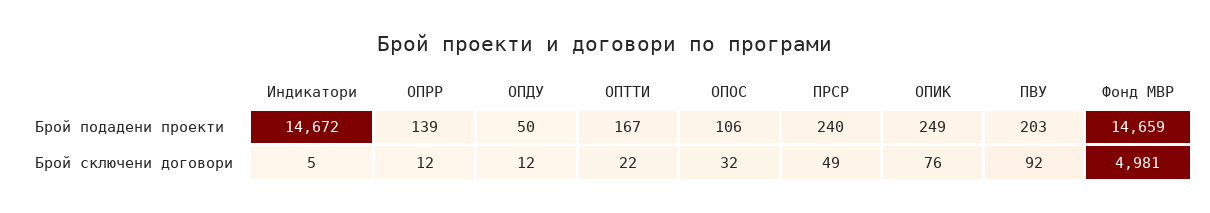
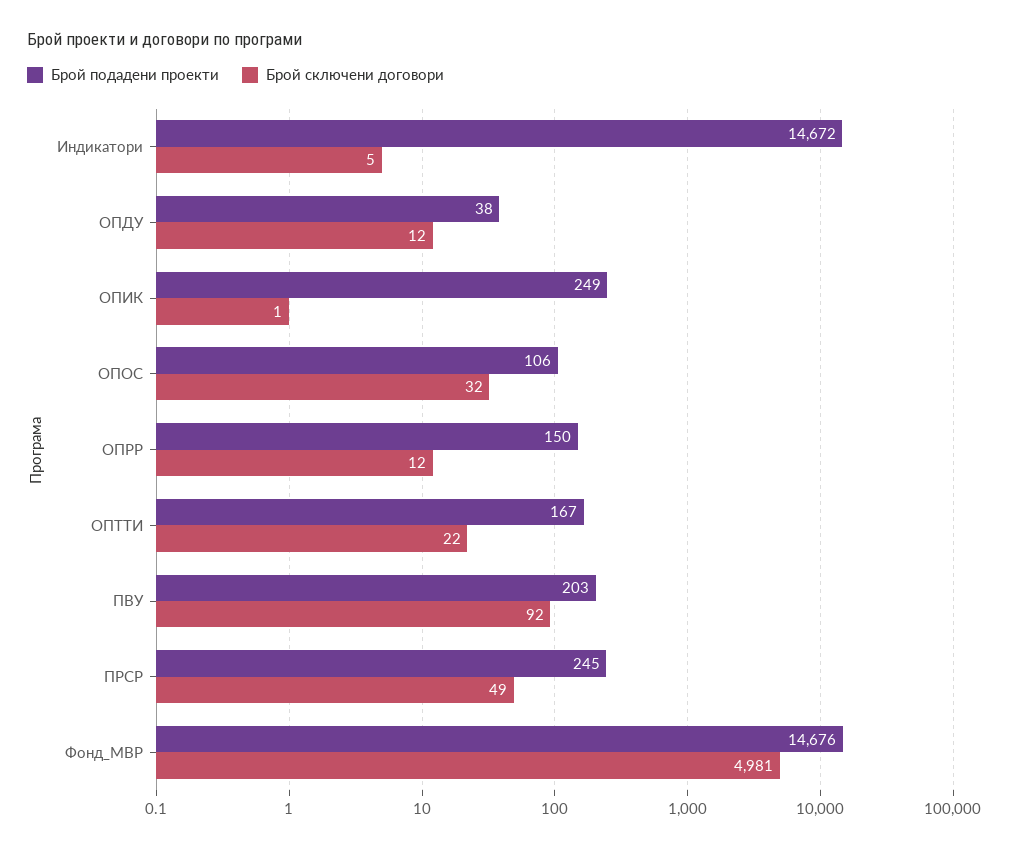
Брой подадени проекти, ОПРР: 139 -> 150
Брой подадени проекти, ОПДУ: 50 -> 38
Брой подадени проекти, ПРСР: 240 -> 245
Брой подадени проекти, Фонд МВР: 14659 -> 14676
Брой сключени договори, ОПИК: 76 -> 1

